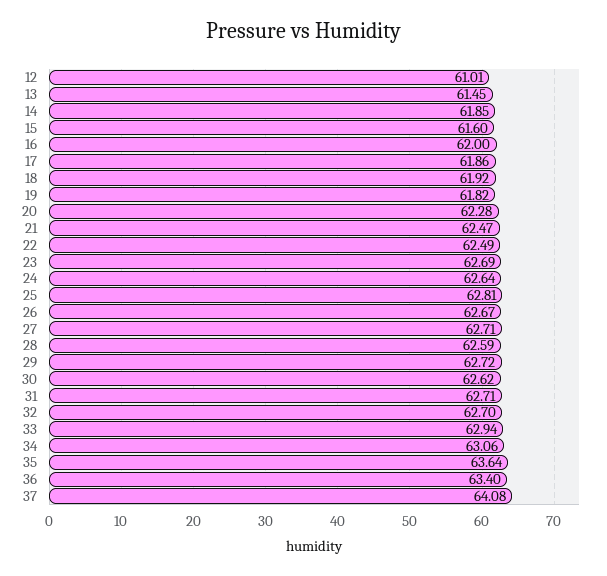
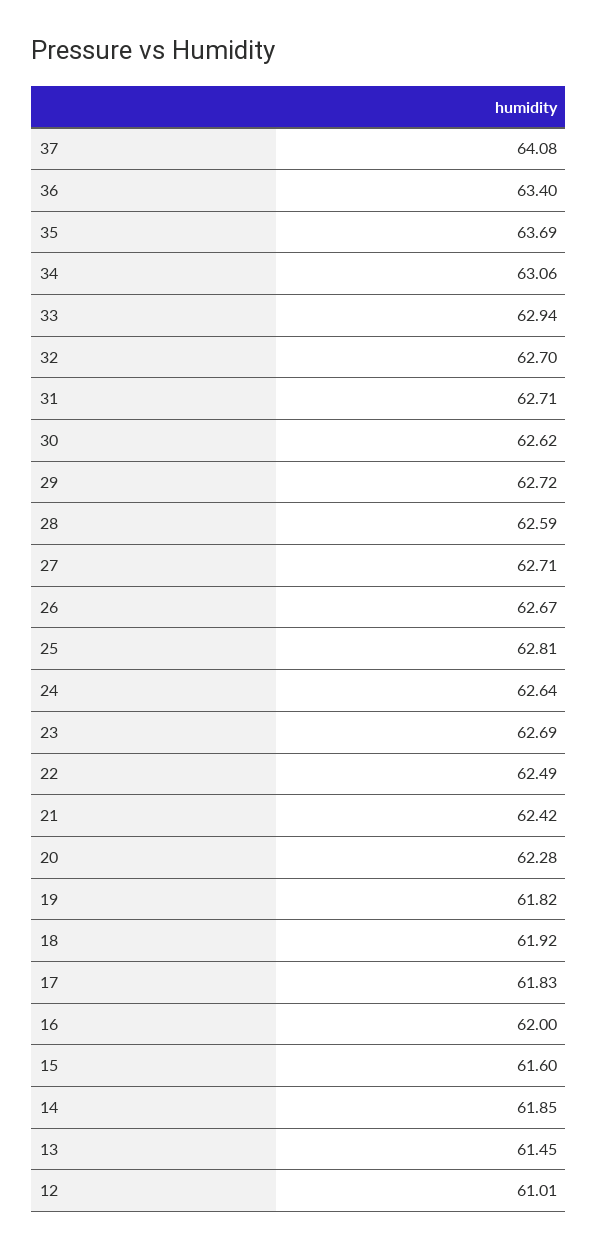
17: 61.86 -> 61.83
21: 62.47 -> 62.42
35: 63.64 -> 63.69

